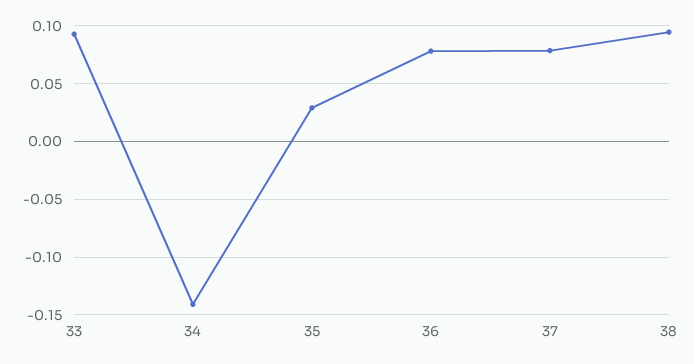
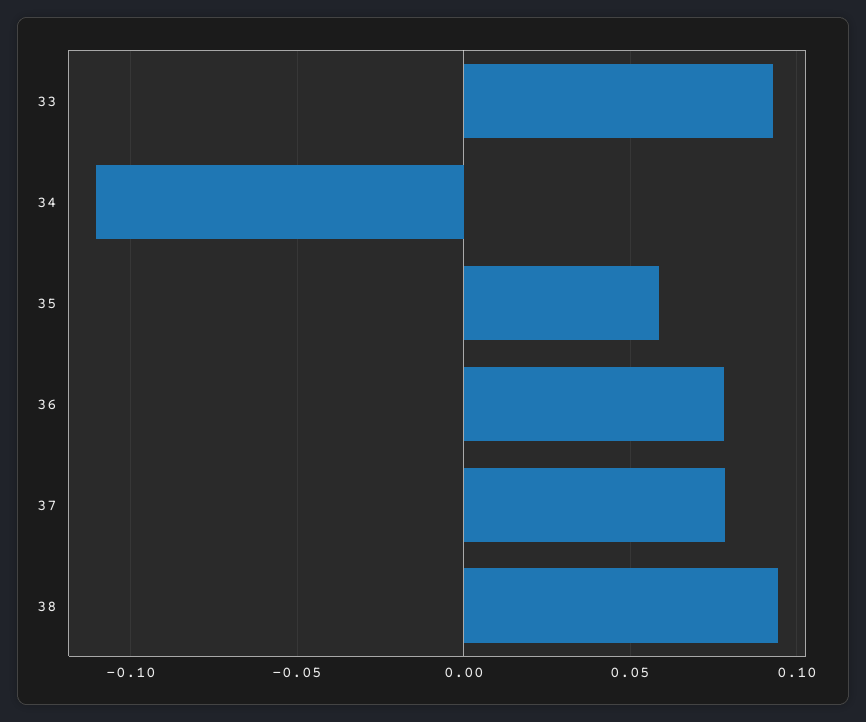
34: -0.14 -> -0.11
35: 0.03 -> 0.06

